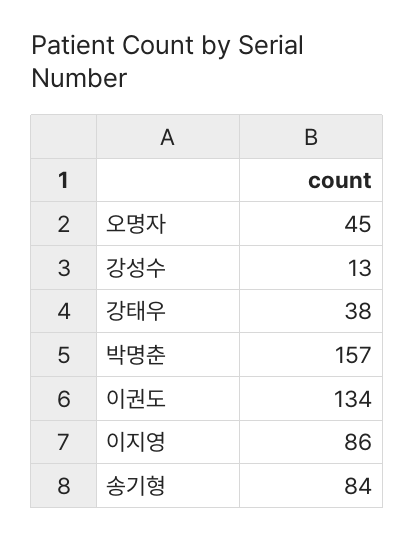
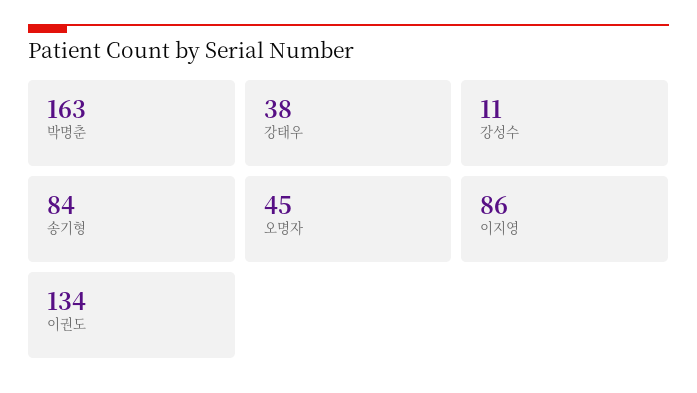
강성수: 13 -> 11
박명춘: 157 -> 163

